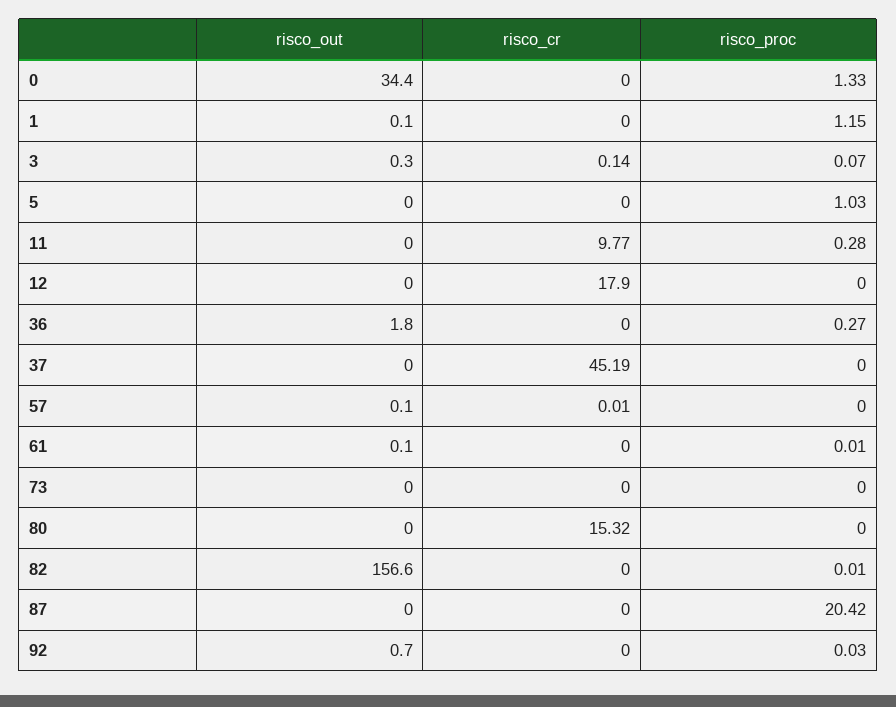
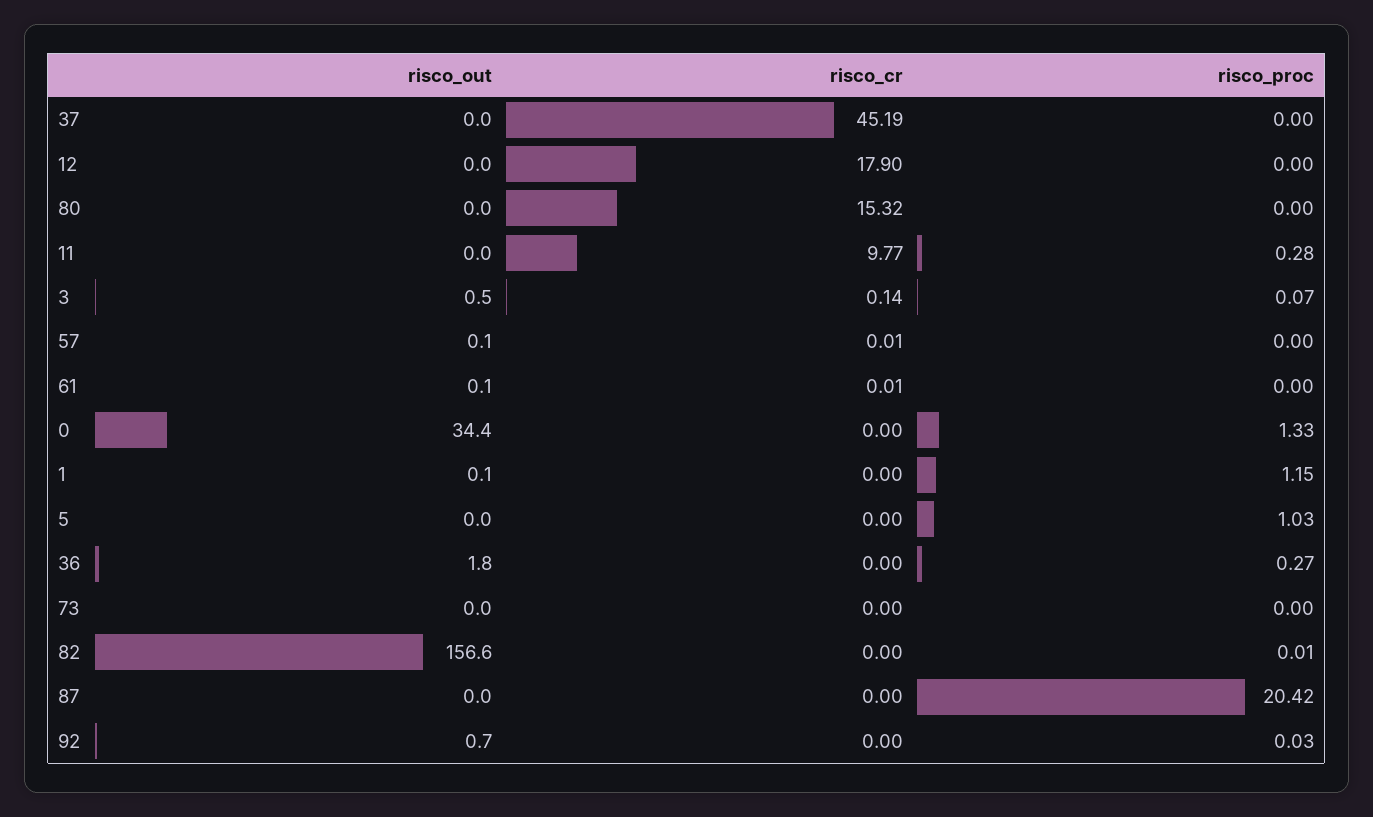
risco_out, 3: 0.3 -> 0.5
risco_cr, 61: 0 -> 0.01
risco_proc, 61: 0.01 -> 0

